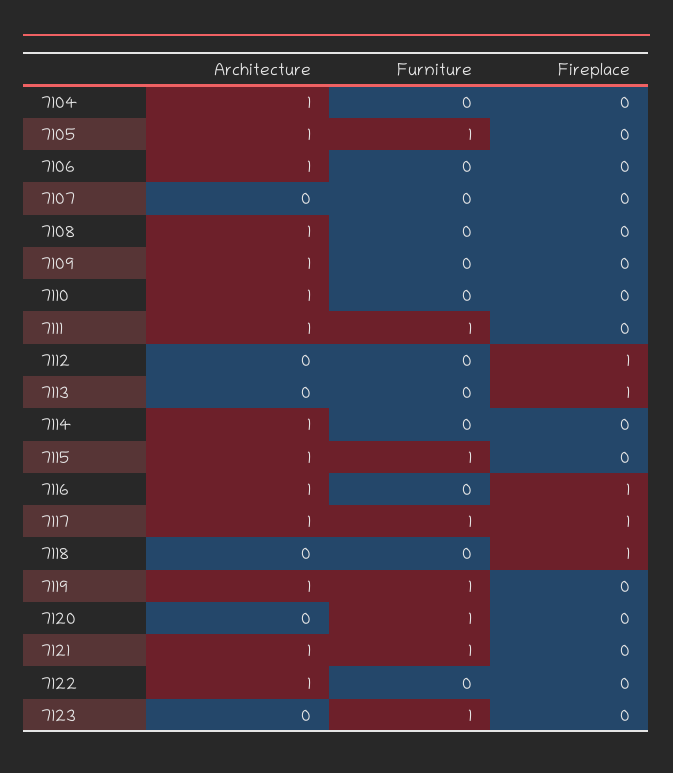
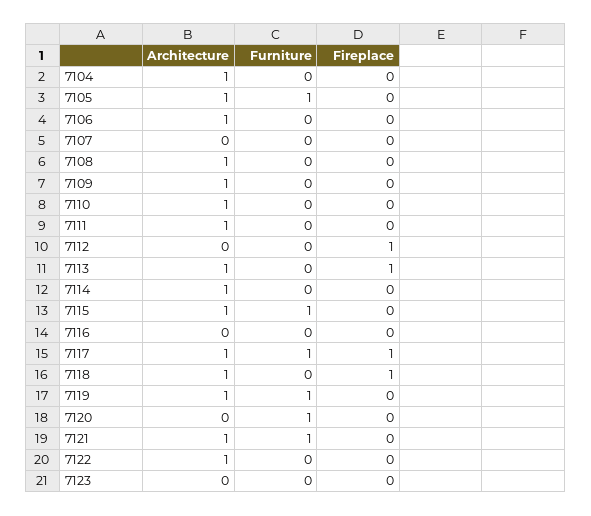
Furniture, 7111: 1 -> 0
Architecture, 7113: 0 -> 1
Architecture, 7116: 1 -> 0
Fireplace, 7116: 1 -> 0
Architecture, 7118: 0 -> 1
Furniture, 7123: 1 -> 0

